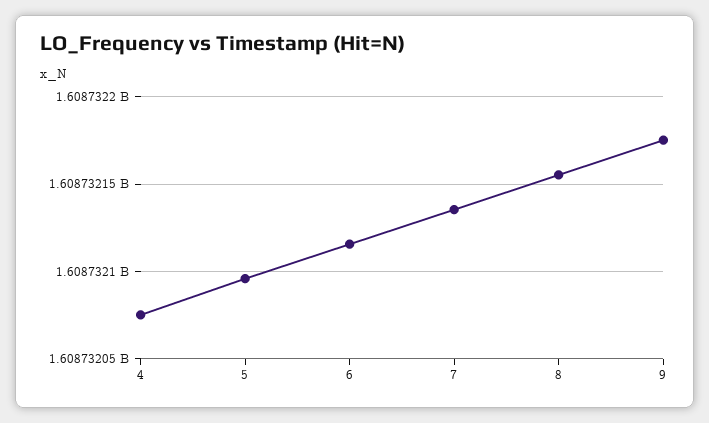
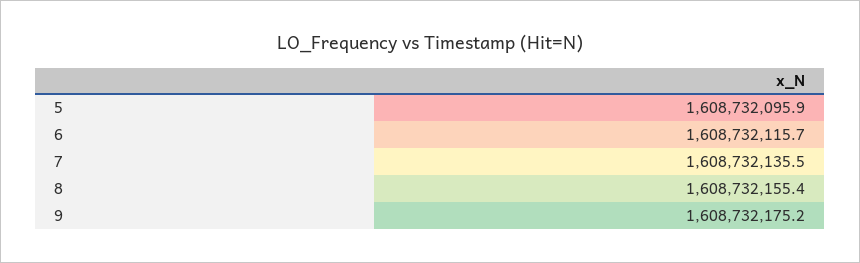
4: 1608732075 -> none

